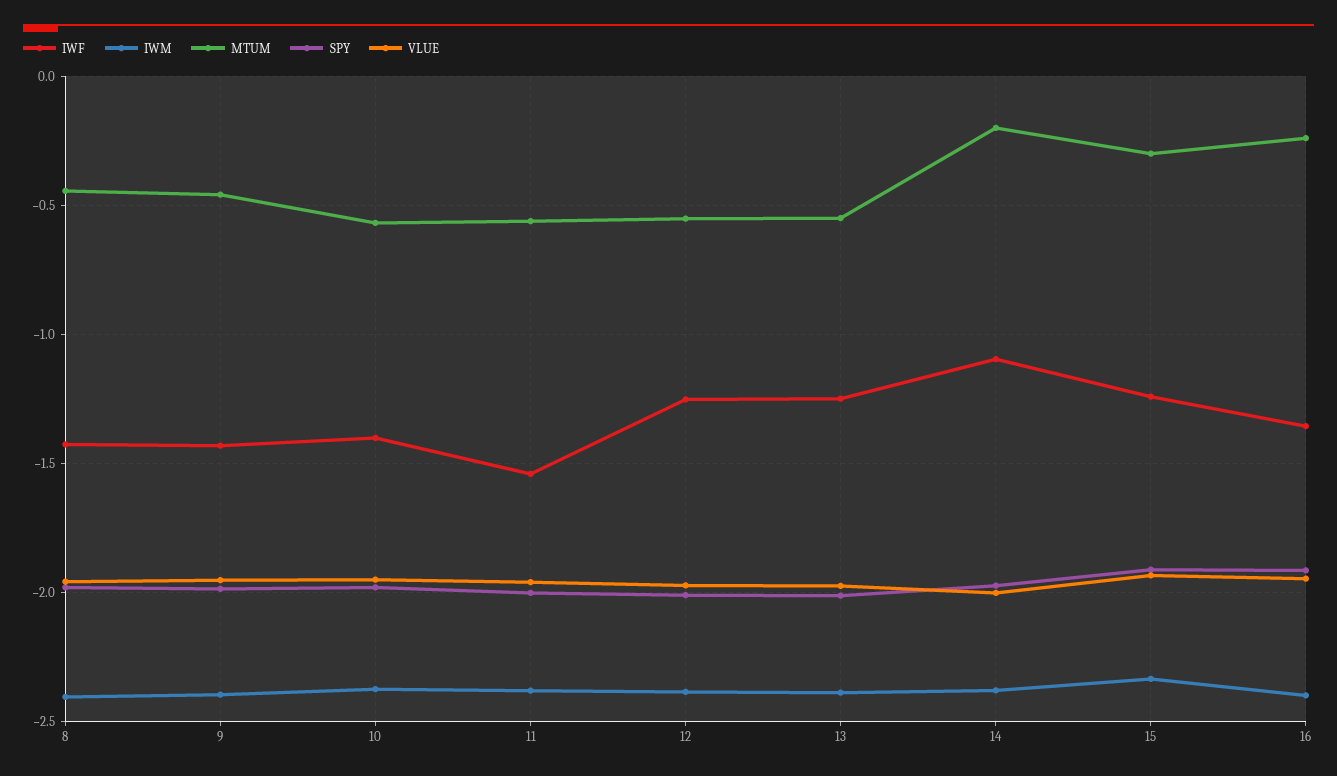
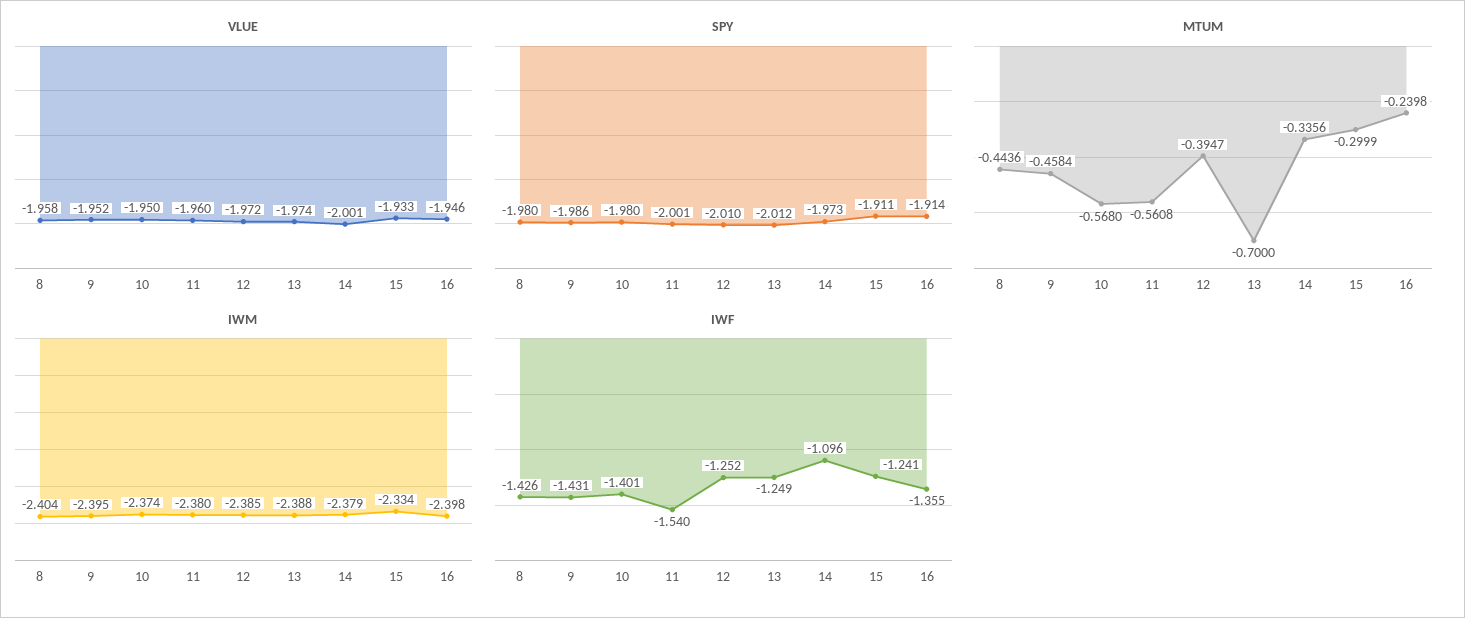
MTUM, 12: -0.55 -> -0.3947
MTUM, 13: -0.55 -> -0.7
MTUM, 14: -0.2 -> -0.3356

